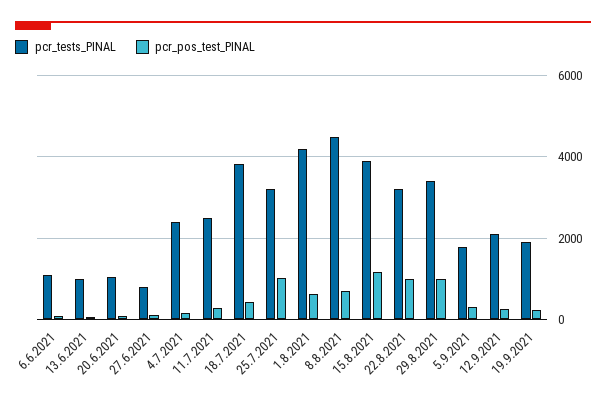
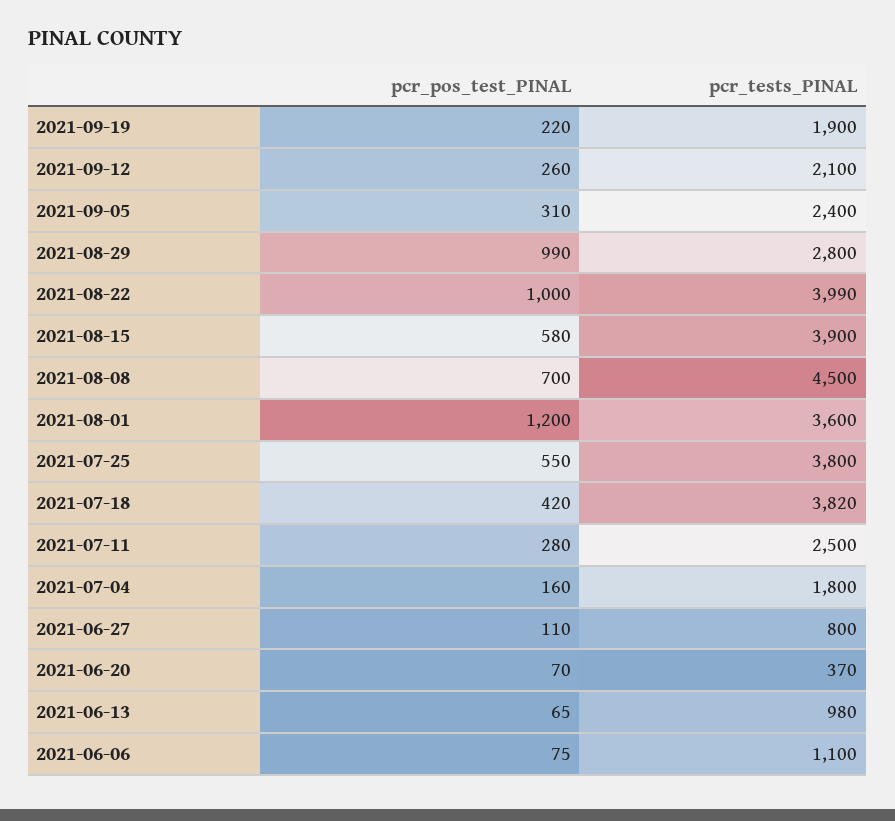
pcr_tests_PINAL, 20.6.2021: 1000 -> 370
pcr_tests_PINAL, 4.7.2021: 2400 -> 1800
pcr_tests_PINAL, 25.7.2021: 3200 -> 3800
pcr_pos_test_PINAL, 25.7.2021: 1000 -> 550
pcr_tests_PINAL, 1.8.2021: 4200 -> 3600
pcr_pos_test_PINAL, 1.8.2021: 600 -> 1200
pcr_pos_test_PINAL, 15.8.2021: 1200 -> 580
pcr_tests_PINAL, 22.8.2021: 3200 -> 3990
pcr_tests_PINAL, 29.8.2021: 3400 -> 2800
pcr_tests_PINAL, 5.9.2021: 1800 -> 2400

